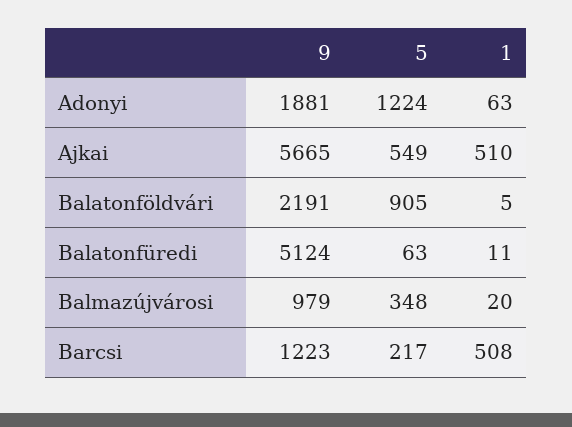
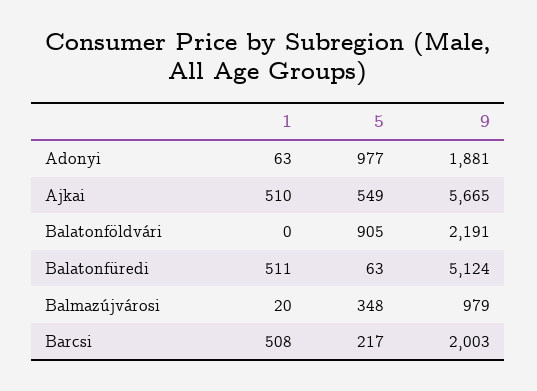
5, Adonyi: 1224 -> 977
1, Balatonföldvári: 5 -> 0
1, Balatonfüredi: 11 -> 511
9, Barcsi: 1223 -> 2003

